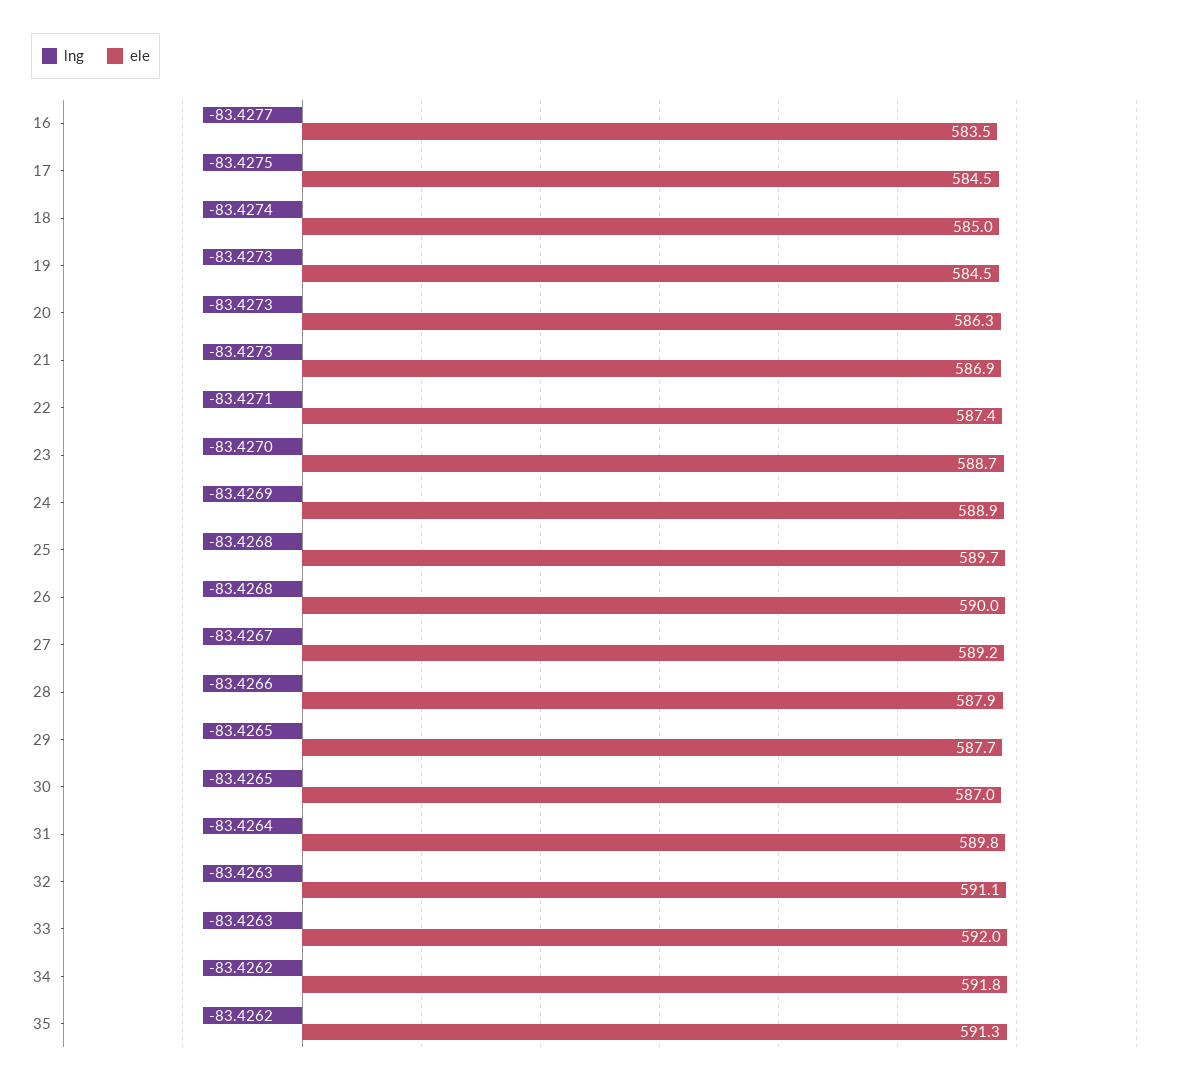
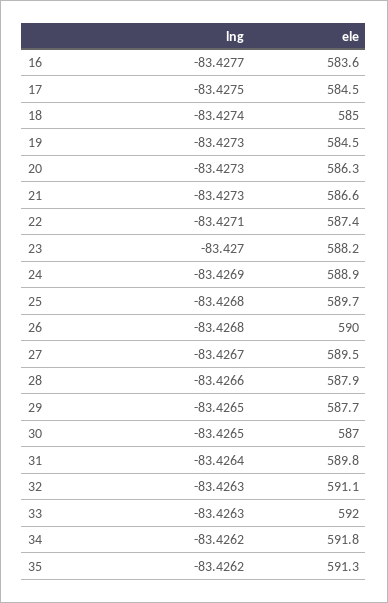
ele, 16: 583.5 -> 583.6
ele, 21: 586.9 -> 586.6
ele, 23: 588.7 -> 588.2
ele, 27: 589.2 -> 589.5

